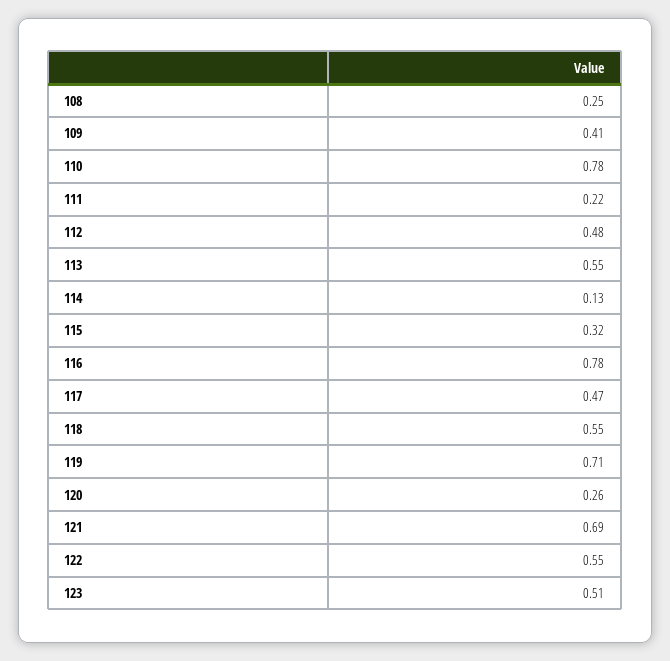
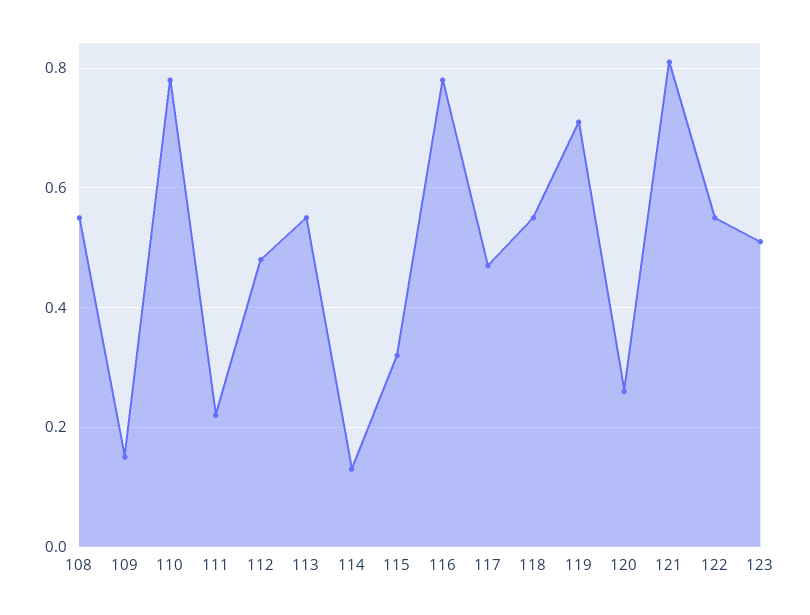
108: 0.25 -> 0.55
109: 0.41 -> 0.15
121: 0.69 -> 0.8

